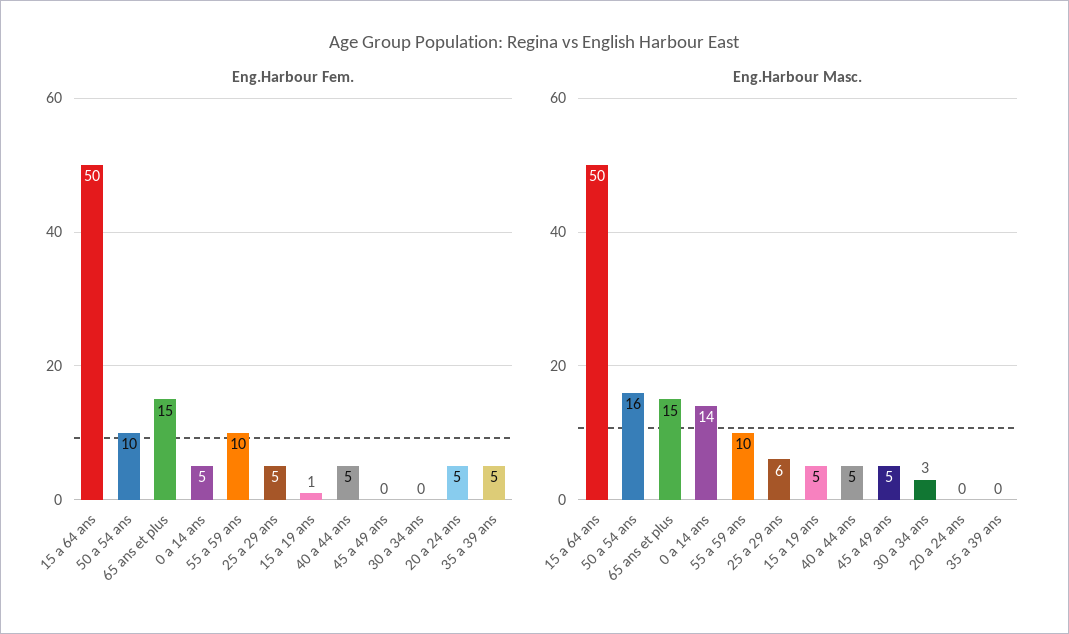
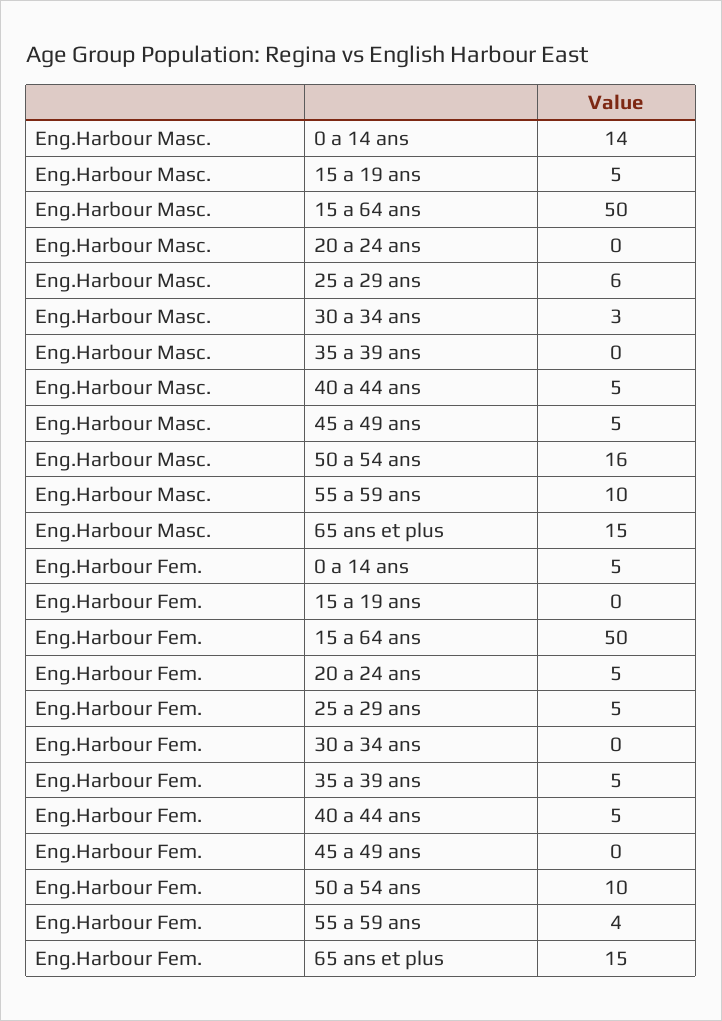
Eng.Harbour Fem., 55 a 59 ans: 10 -> 4
Eng.Harbour Fem., 15 a 19 ans: 1 -> 0

